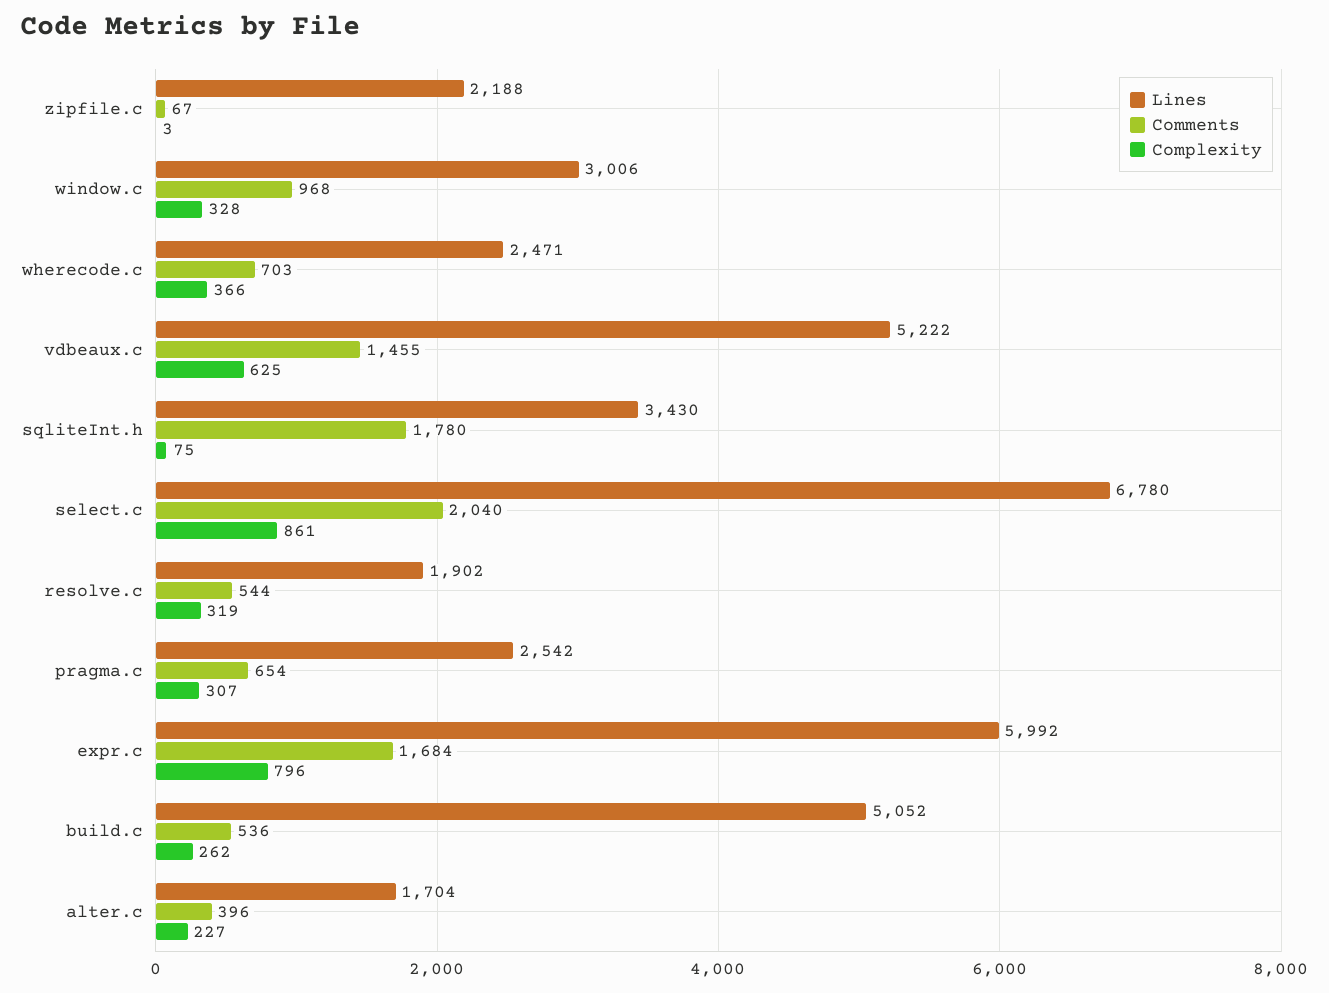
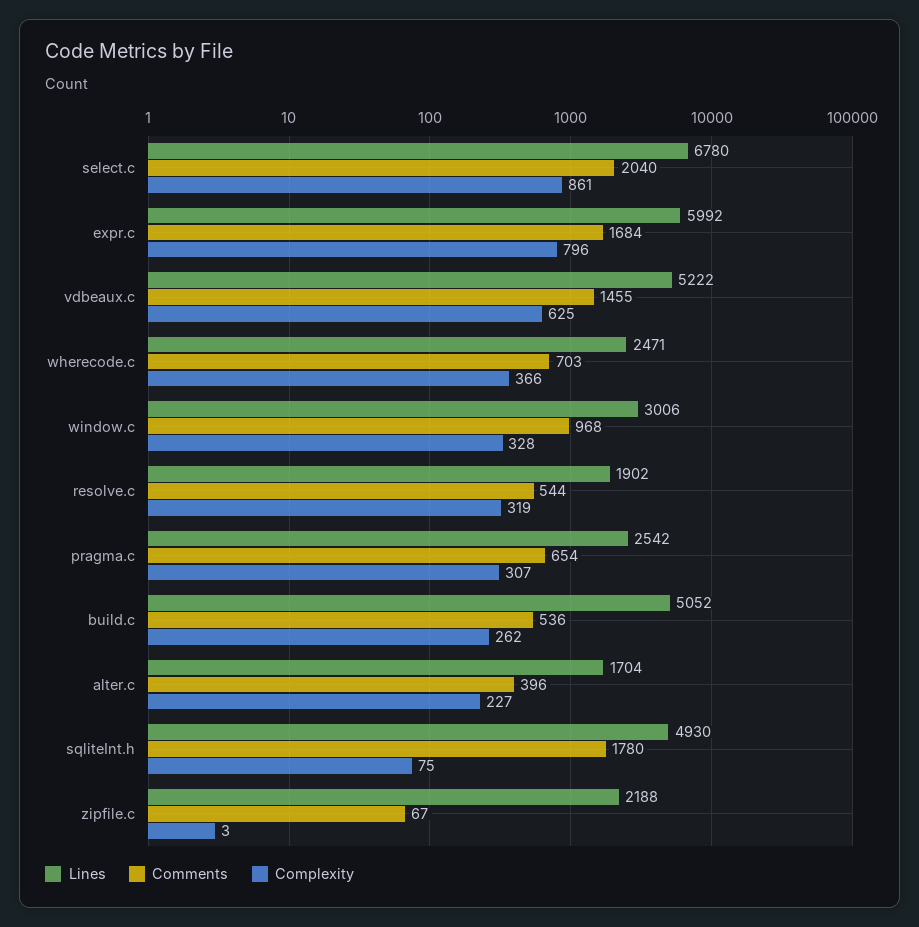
Lines, sqliteInt.h: 3430 -> 4930

